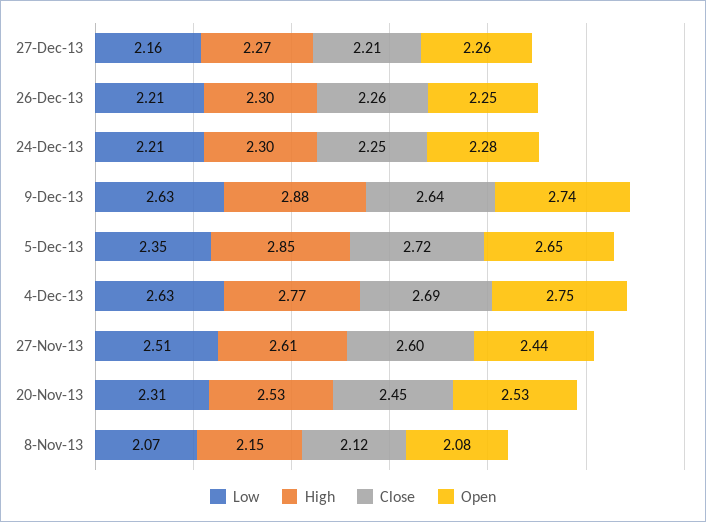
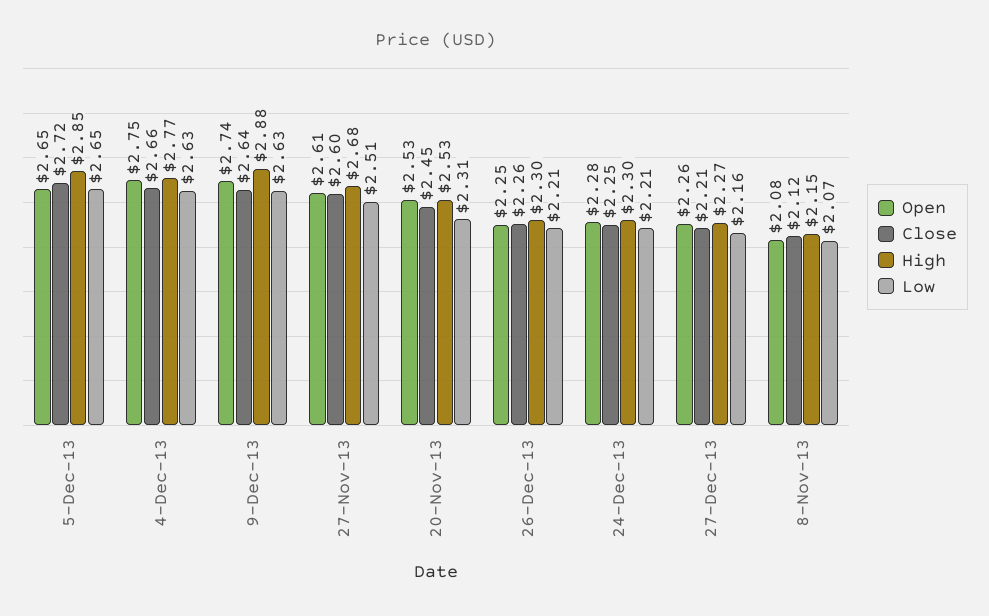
Low, 5-Dec-13: 2.35 -> 2.65
Close, 4-Dec-13: 2.69 -> 2.66
High, 27-Nov-13: 2.61 -> 2.68
Open, 27-Nov-13: 2.44 -> 2.61

